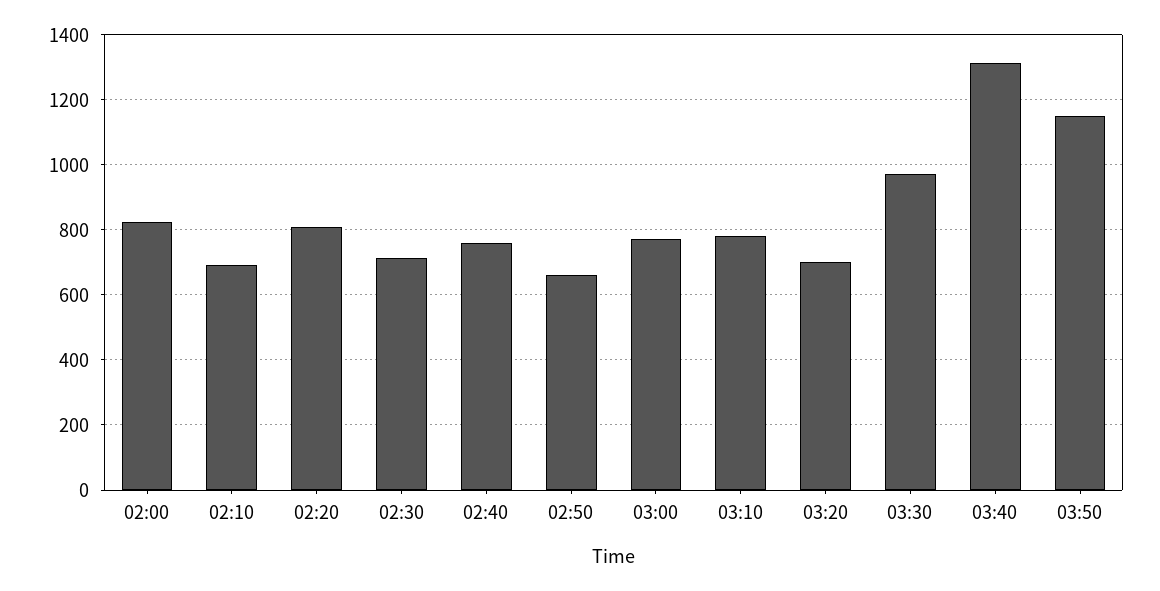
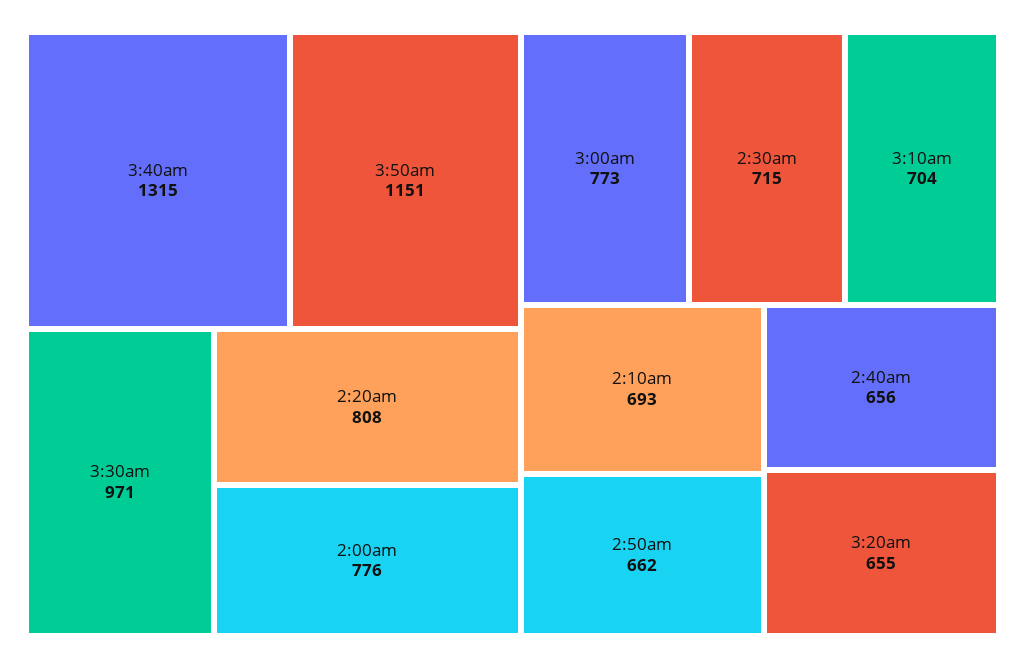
02:00: 820 -> 776
02:40: 760 -> 656
03:10: 780 -> 704
03:20: 700 -> 655

